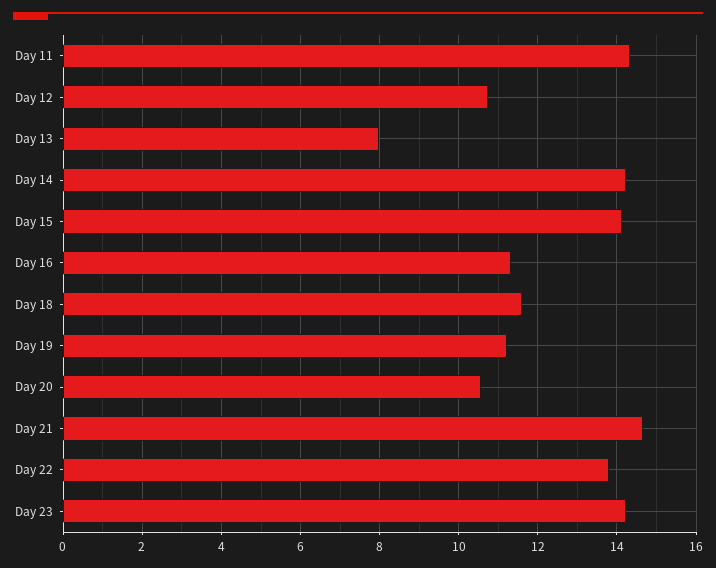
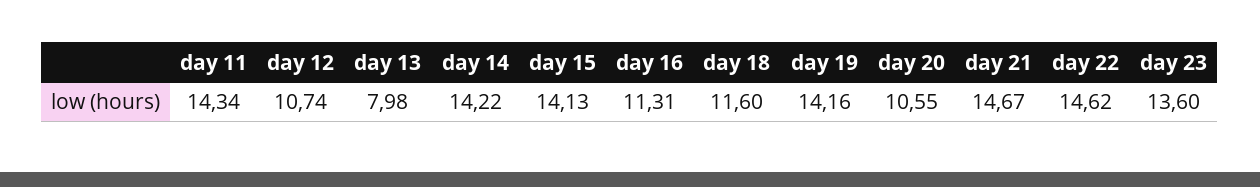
Day 19: 11.2 -> 14.16
Day 22: 13.8 -> 14.62
Day 23: 14.2 -> 13.6

